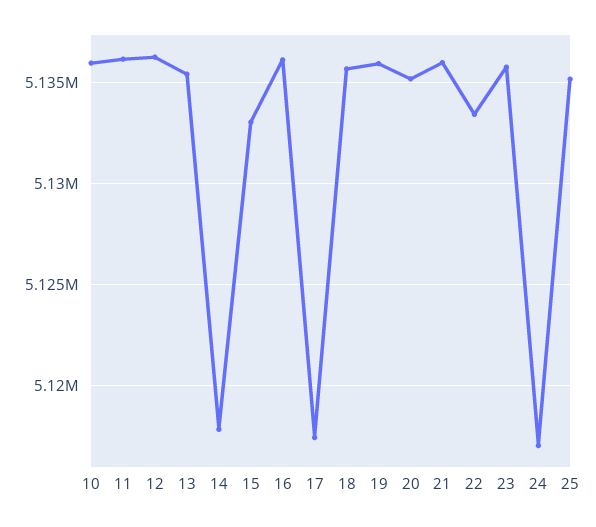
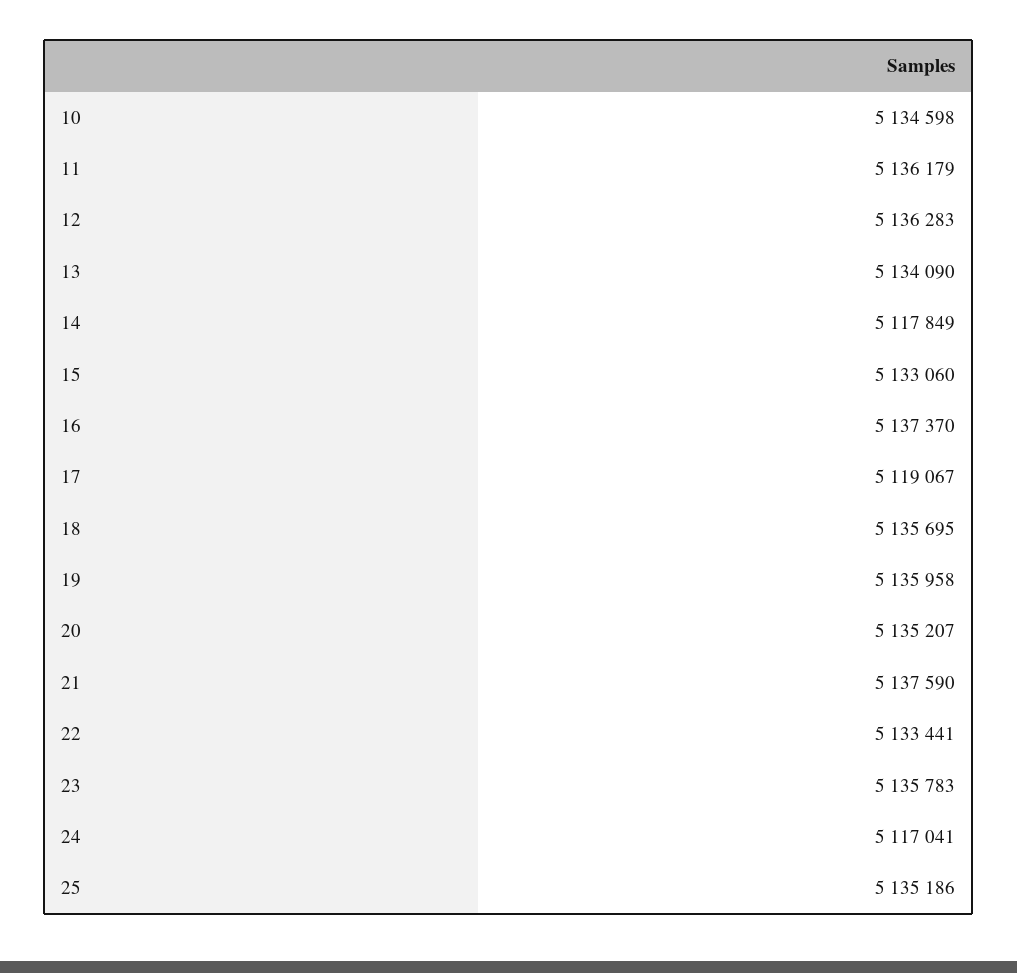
10: 5136000 -> 5134598
13: 5135500 -> 5134090
16: 5136000 -> 5137370
17: 5117500 -> 5119067
21: 5136000 -> 5137590

